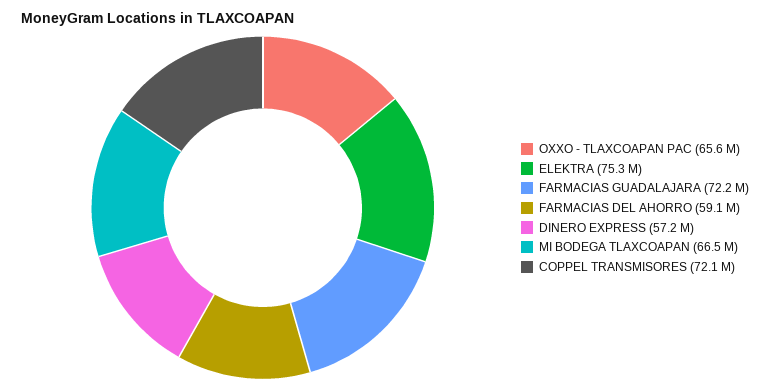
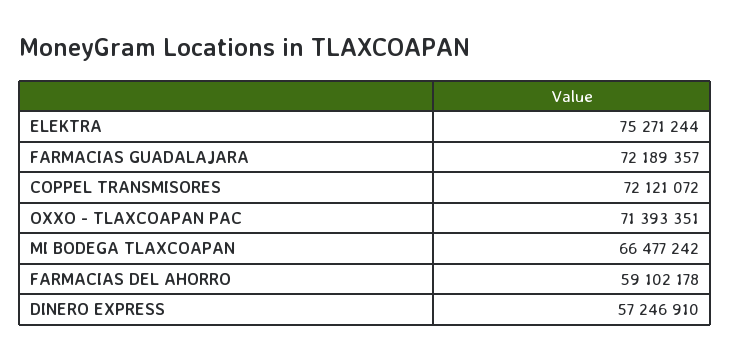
OXXO - TLAXCOAPAN PAC: 65600000 -> 71393351

